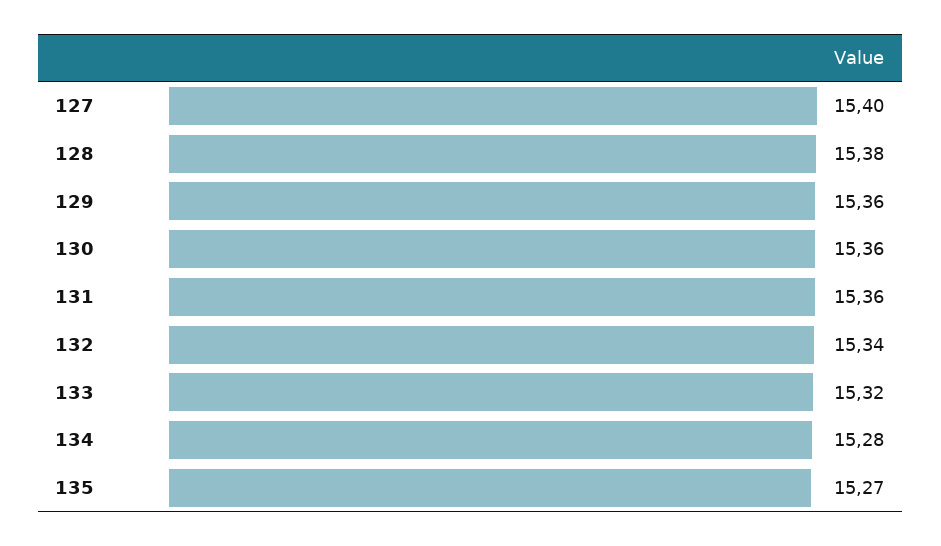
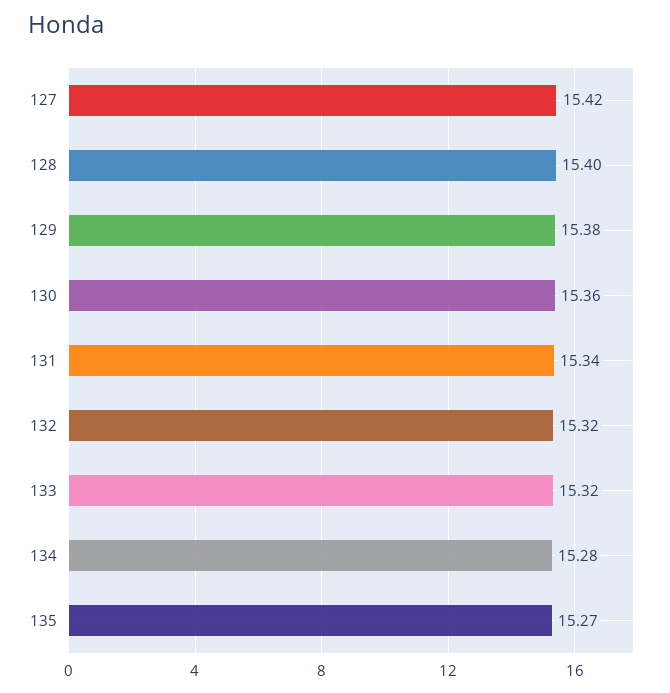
127: 15.4 -> 15.42
128: 15.38 -> 15.4
129: 15.36 -> 15.38
131: 15.36 -> 15.34
132: 15.34 -> 15.32

